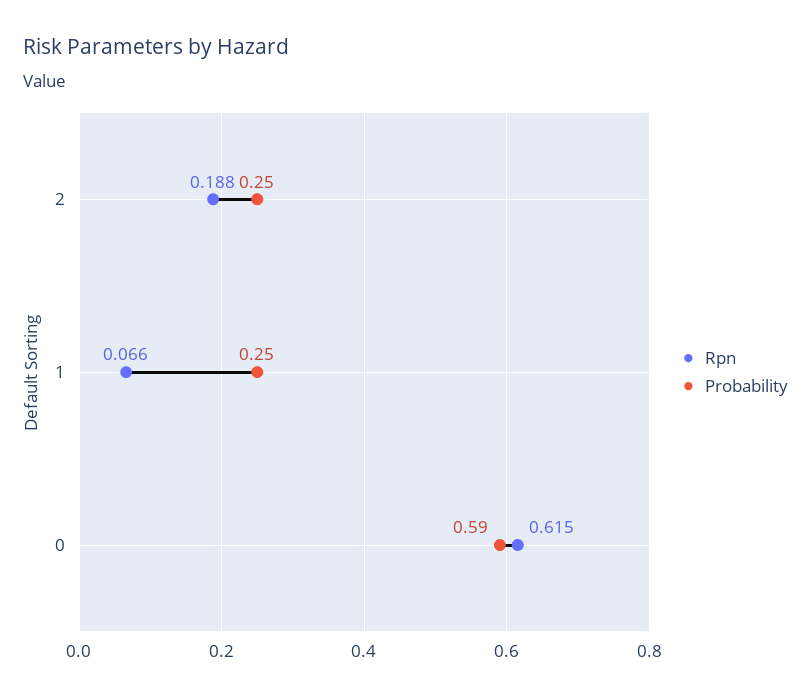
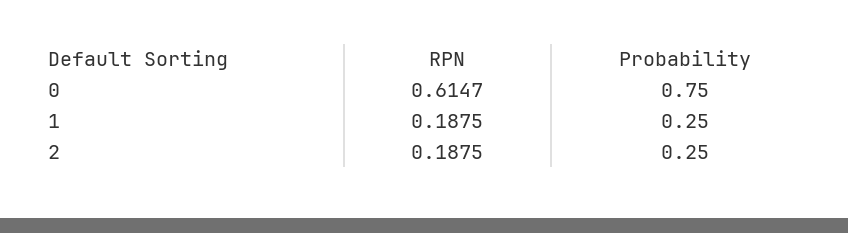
Rpn, 1: 0.066 -> 0.1875
Probability, 0: 0.59 -> 0.75

